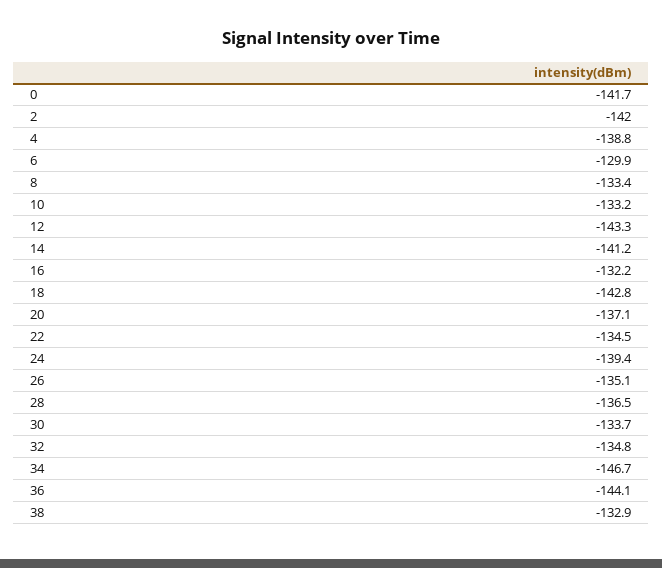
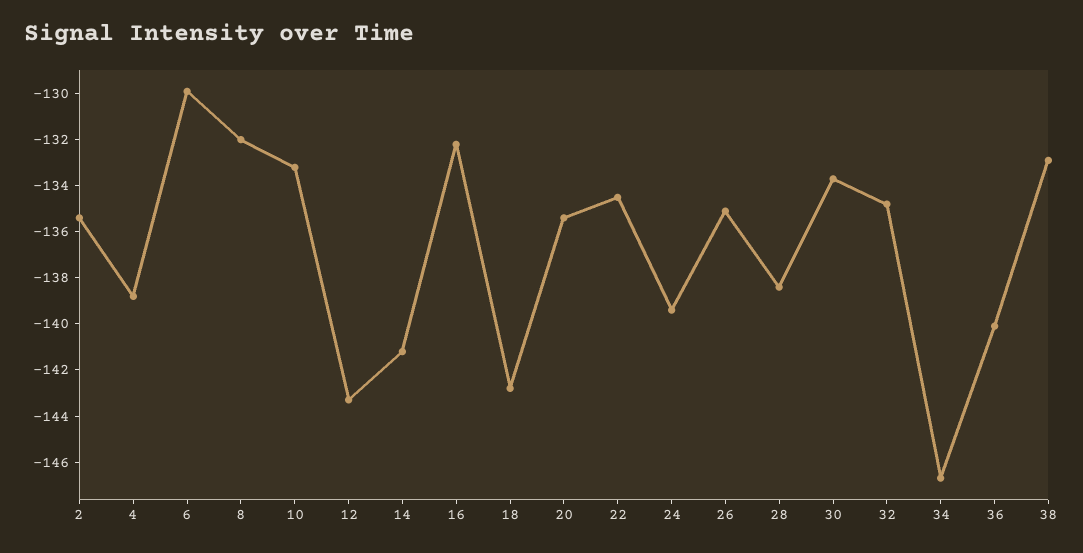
0: -141.7 -> none
2: -142 -> -135.5
8: -133.4 -> -132
20: -137.1 -> -135.5
28: -136.5 -> -138.5
36: -144.1 -> -140

